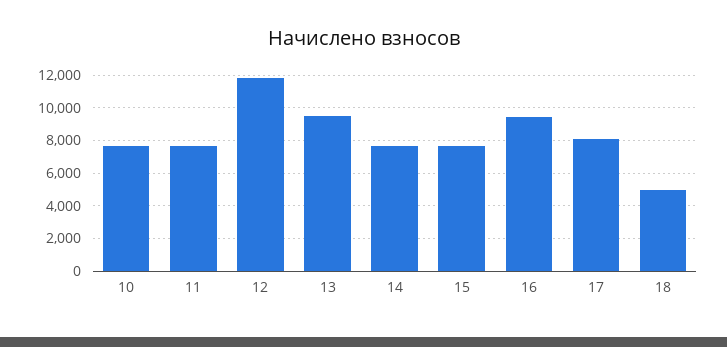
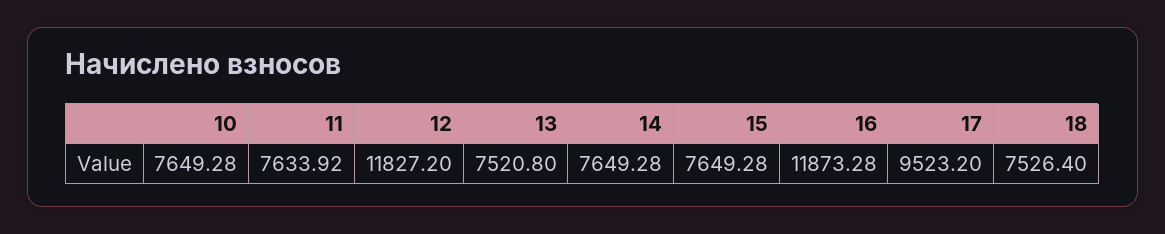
13: 9500 -> 7520.8
16: 9500 -> 11873.28
17: 8000 -> 9523.2
18: 5000 -> 7526.4

